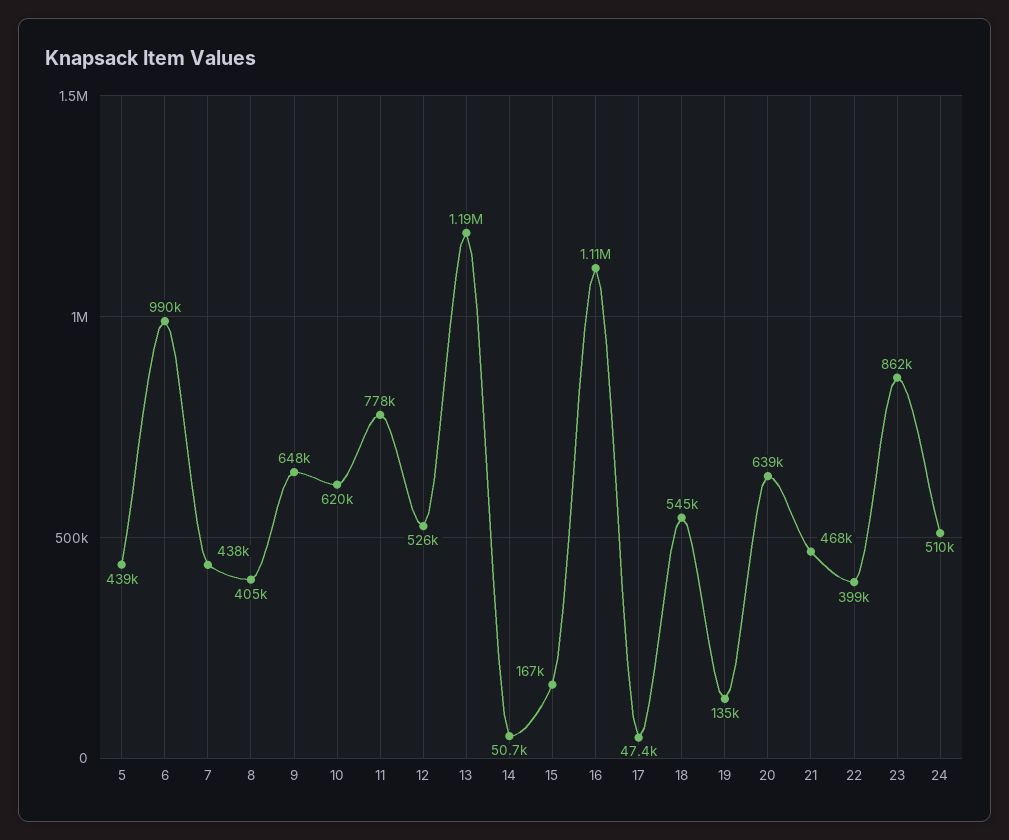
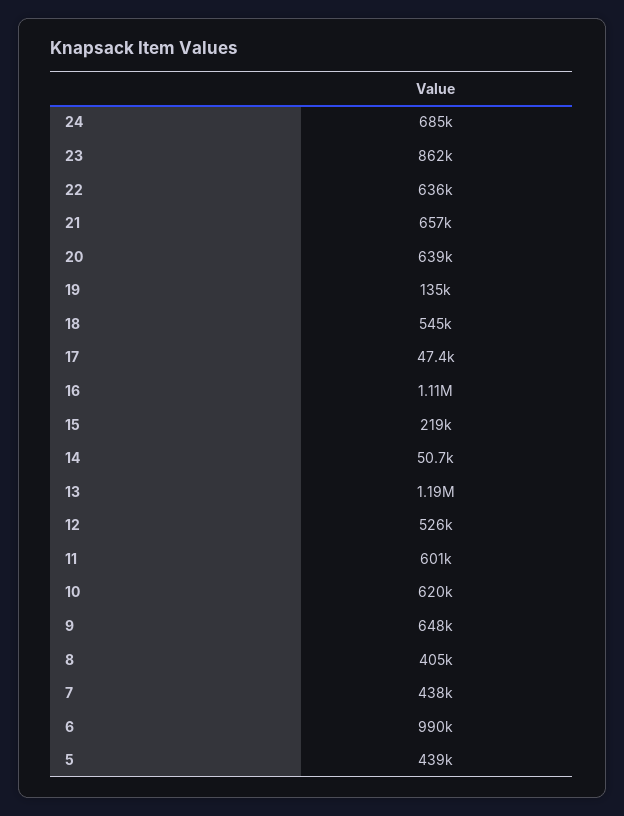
11: 778000 -> 601000
15: 167000 -> 219000
21: 468000 -> 657000
22: 399000 -> 636000
24: 510000 -> 685000

